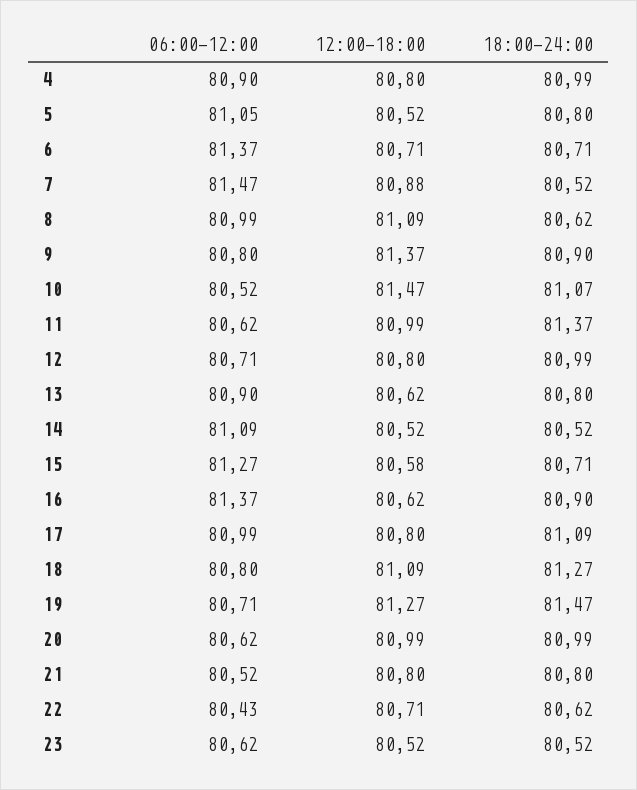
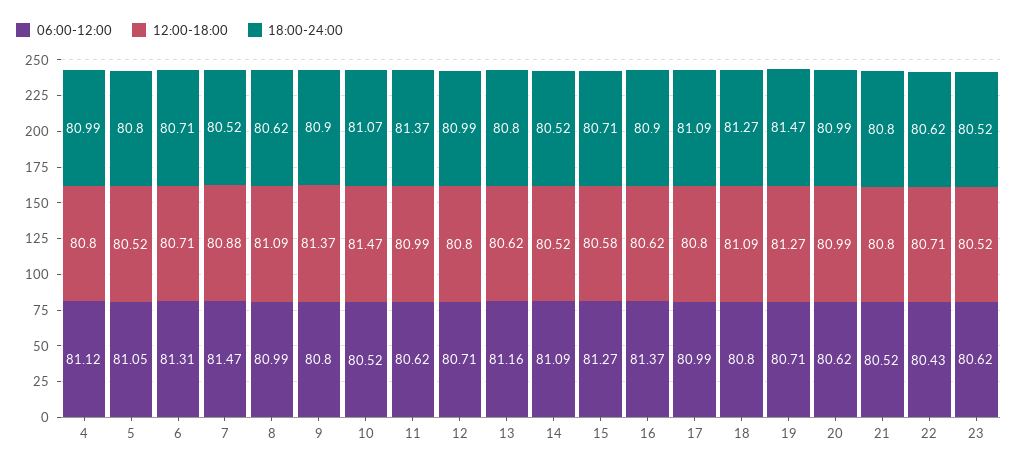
06:00-12:00, 4: 80.9 -> 81.12
06:00-12:00, 6: 81.37 -> 81.31
06:00-12:00, 13: 80.9 -> 81.16

